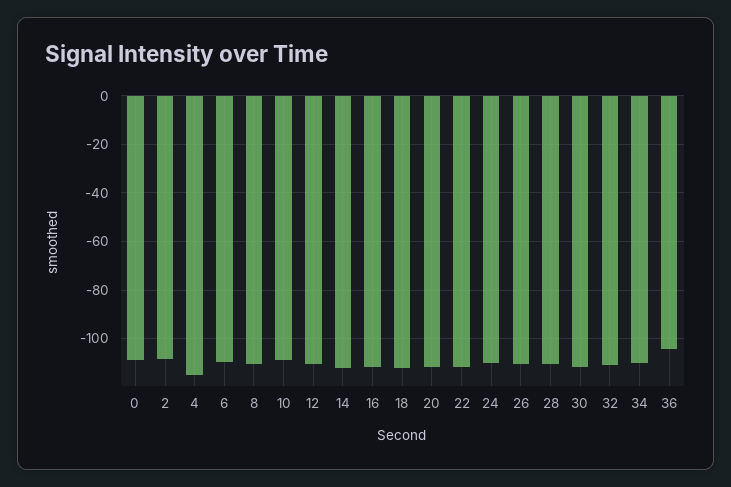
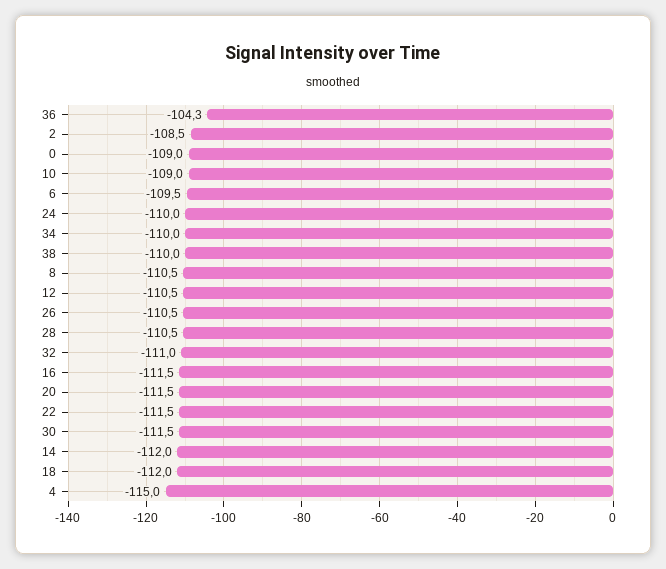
38: none -> -110

